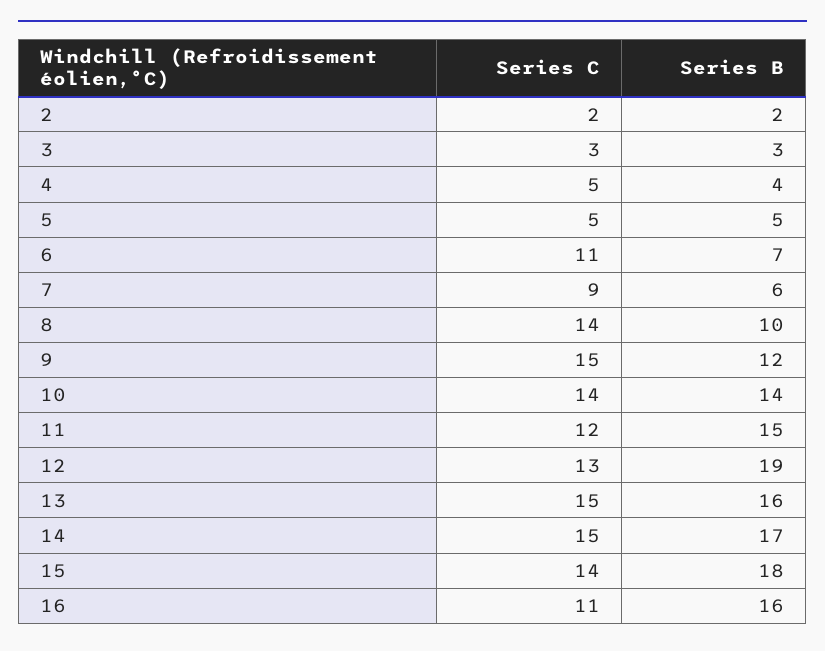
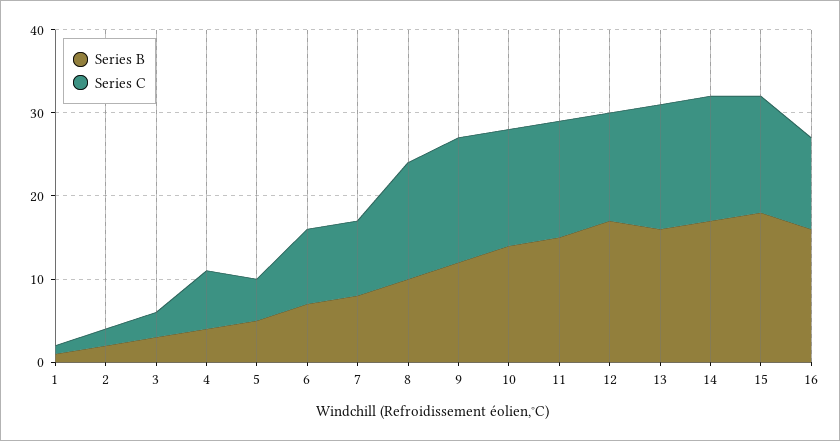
Series C, 4: 5 -> 7
Series C, 6: 11 -> 9
Series B, 7: 6 -> 8
Series C, 11: 12 -> 14
Series B, 12: 19 -> 17
Series B, 1: none -> 1
Series C, 1: none -> 1

